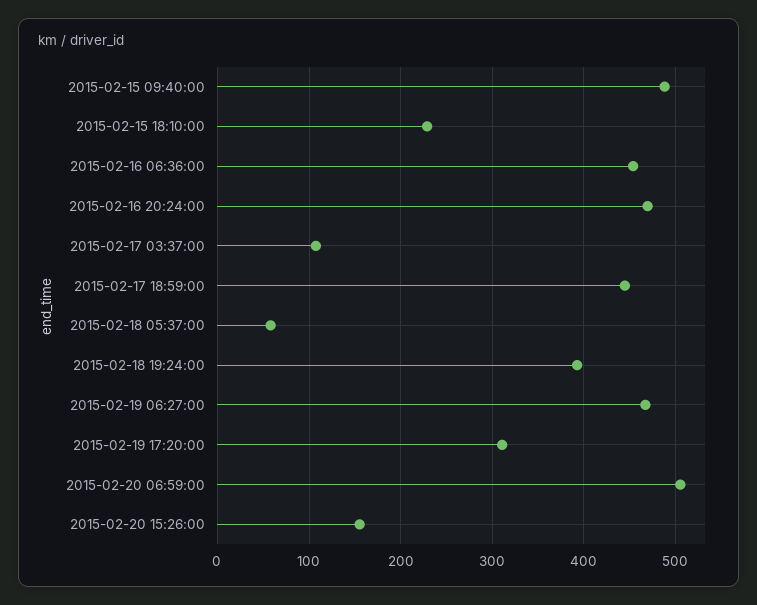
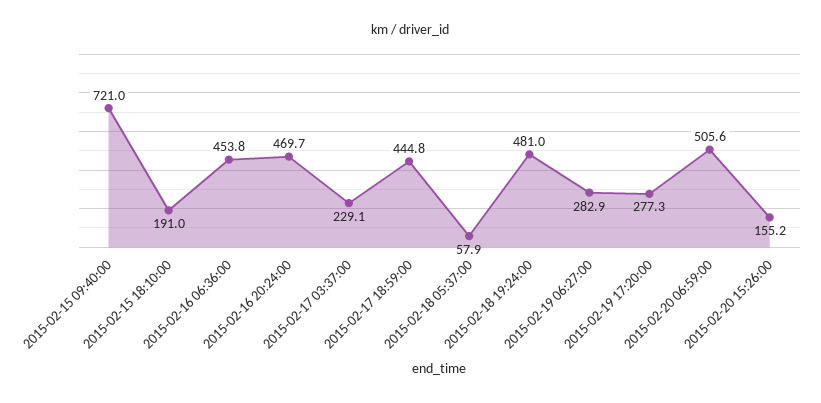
2015-02-15 09:40:00: 490 -> 721
2015-02-15 18:10:00: 230 -> 191
2015-02-17 03:37:00: 110 -> 229.1
2015-02-18 19:24:00: 390 -> 481
2015-02-19 06:27:00: 470 -> 282.9
2015-02-19 17:20:00: 310 -> 277.3

